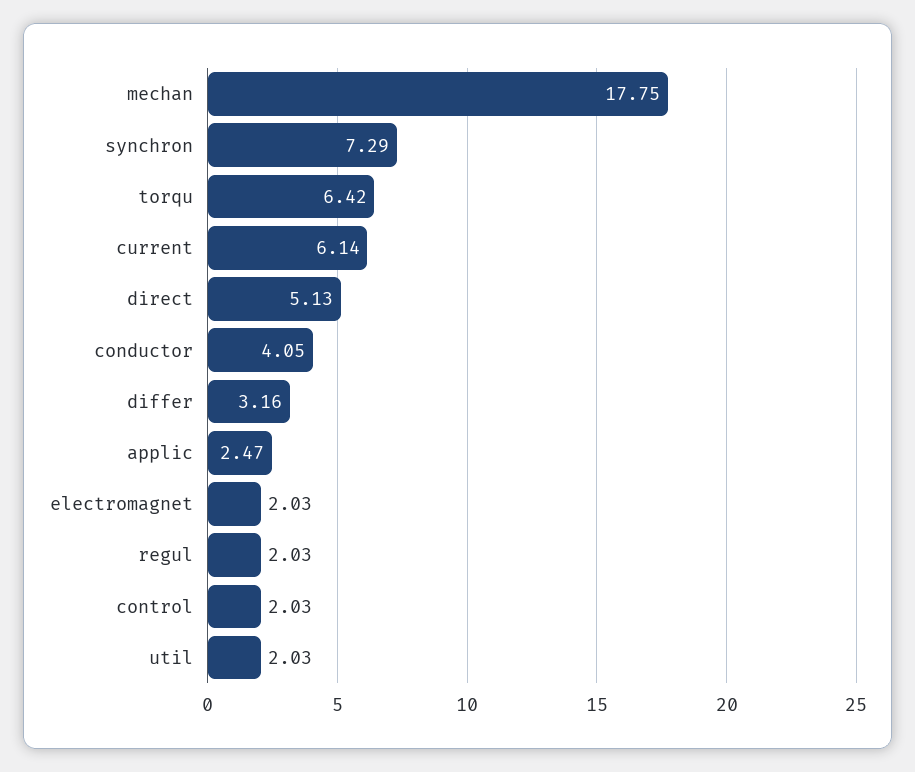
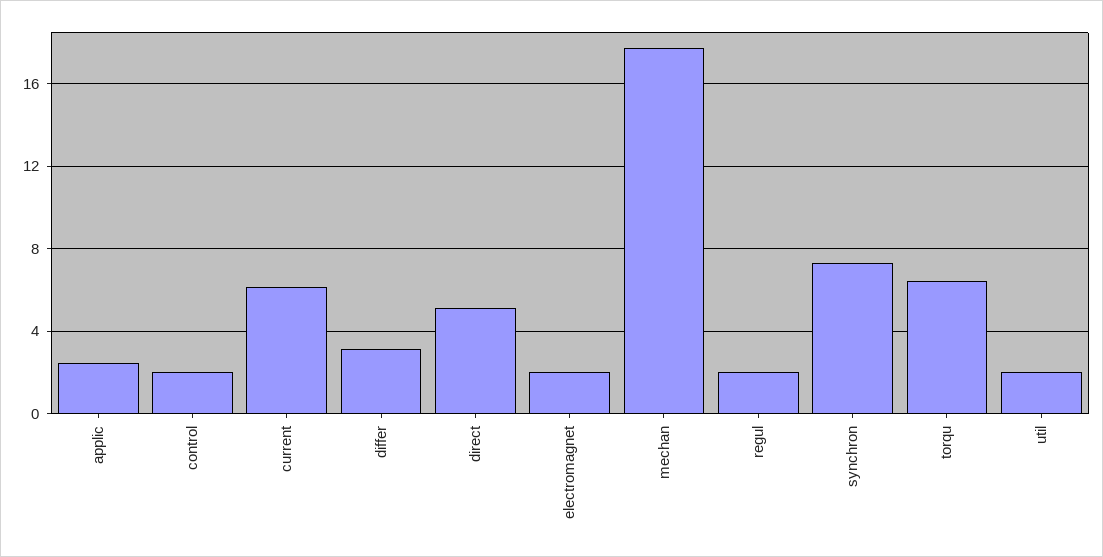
conductor: 4.05 -> none

